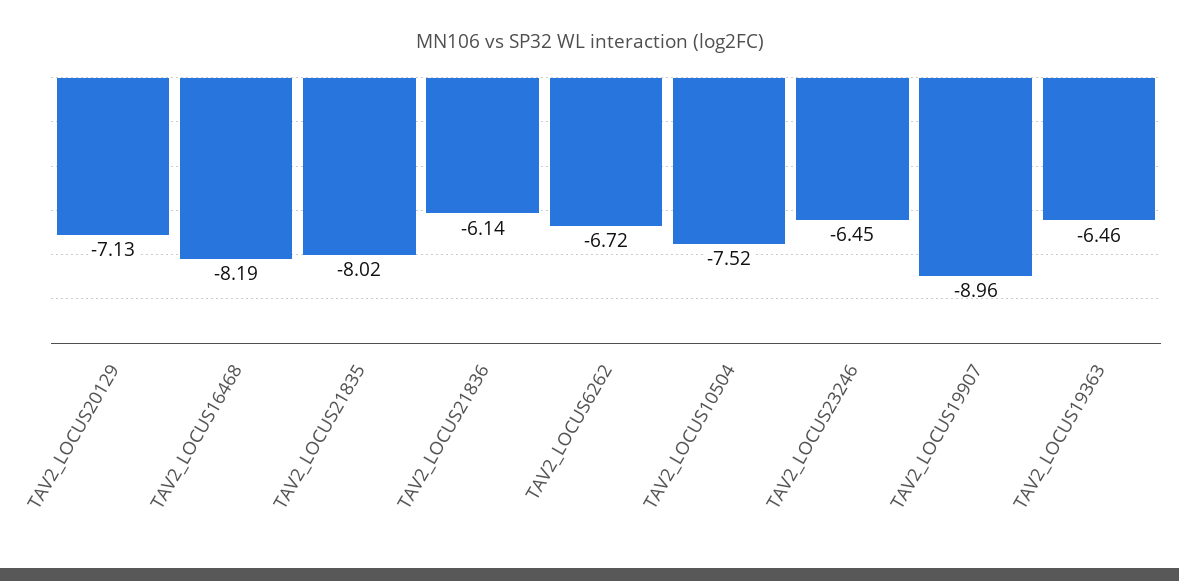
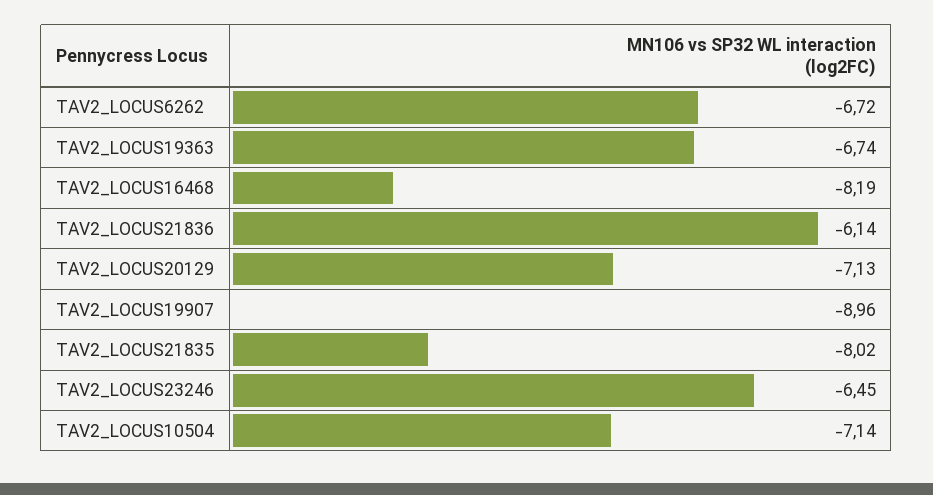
TAV2_LOCUS10504: -7.52 -> -7.14
TAV2_LOCUS19363: -6.46 -> -6.74

